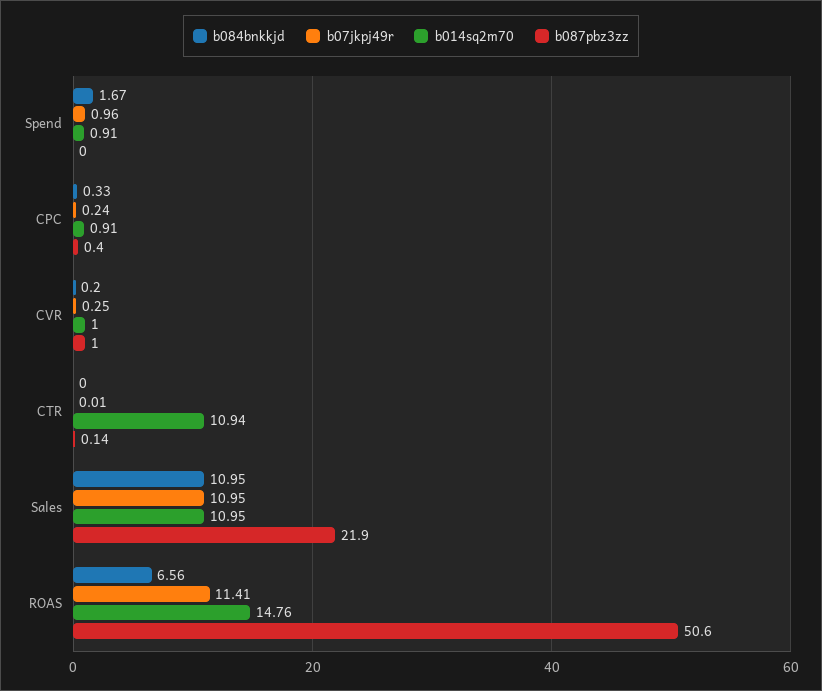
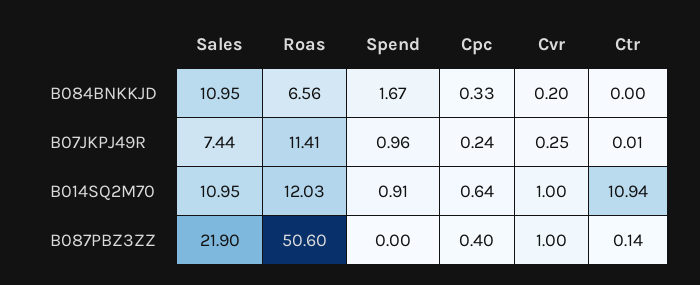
b014sq2m70, CPC: 0.91 -> 0.64
b07jkpj49r, Sales: 10.95 -> 7.44
b014sq2m70, ROAS: 14.76 -> 12.03

